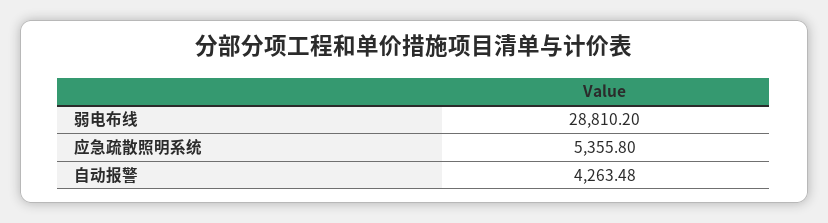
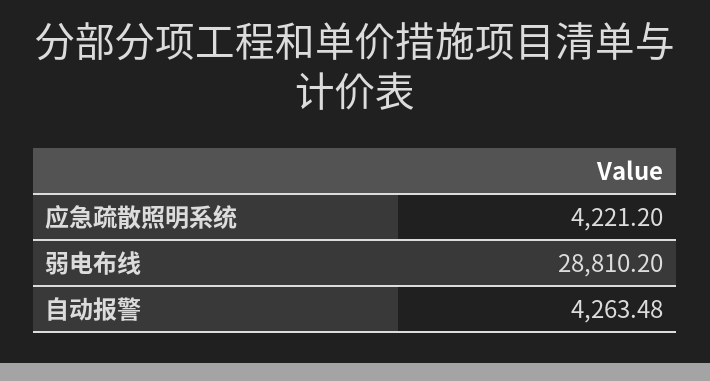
应急疏散照明系统: 5355.8 -> 4221.2

